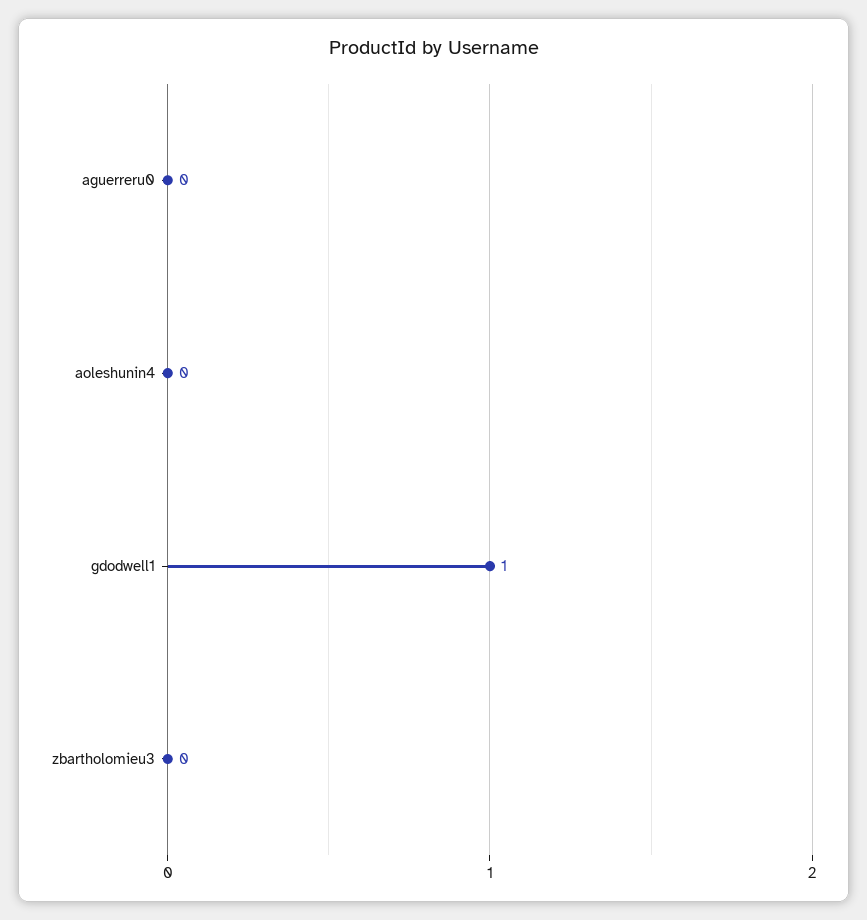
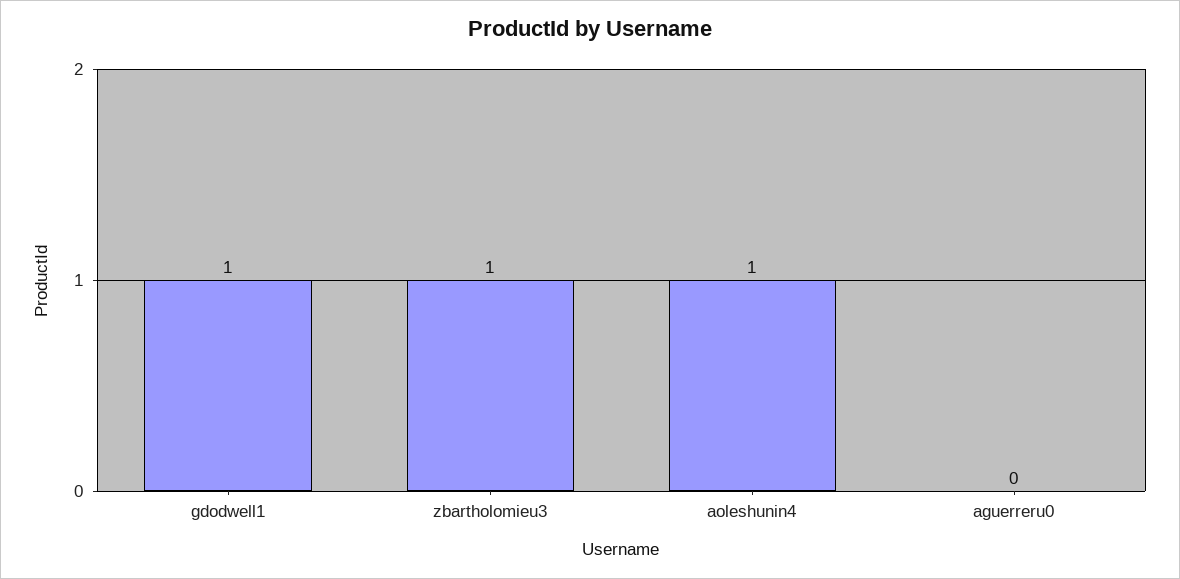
aoleshunin4: 0 -> 1
zbartholomieu3: 0 -> 1

